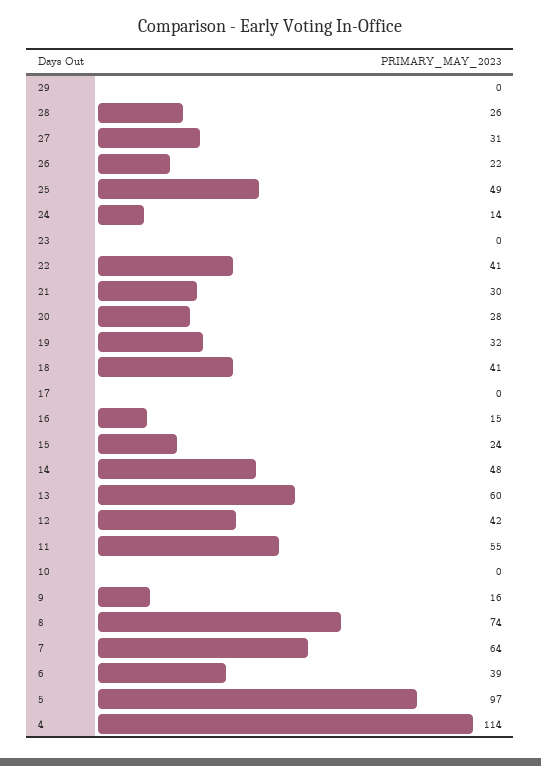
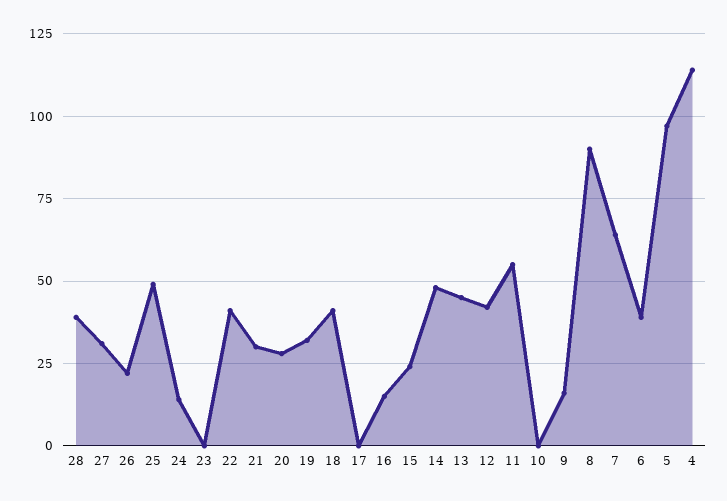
29: 0 -> none
28: 26 -> 40
13: 60 -> 45
8: 74 -> 90

